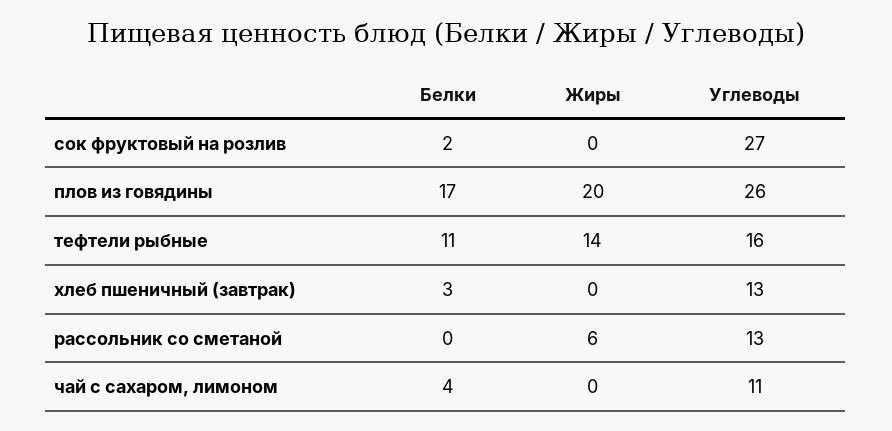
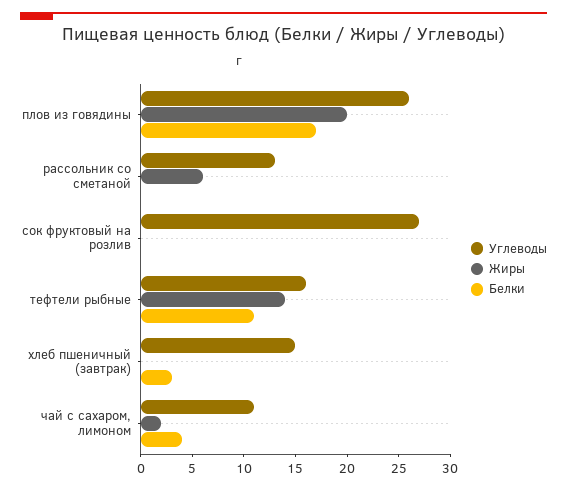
Белки, сок фруктовый на розлив: 2 -> 0
Углеводы, хлеб пшеничный (завтрак): 13 -> 15
Жиры, чай с сахаром, лимоном: 0 -> 2

